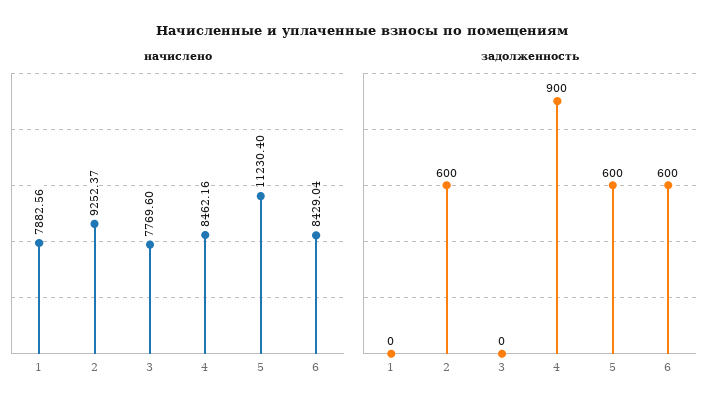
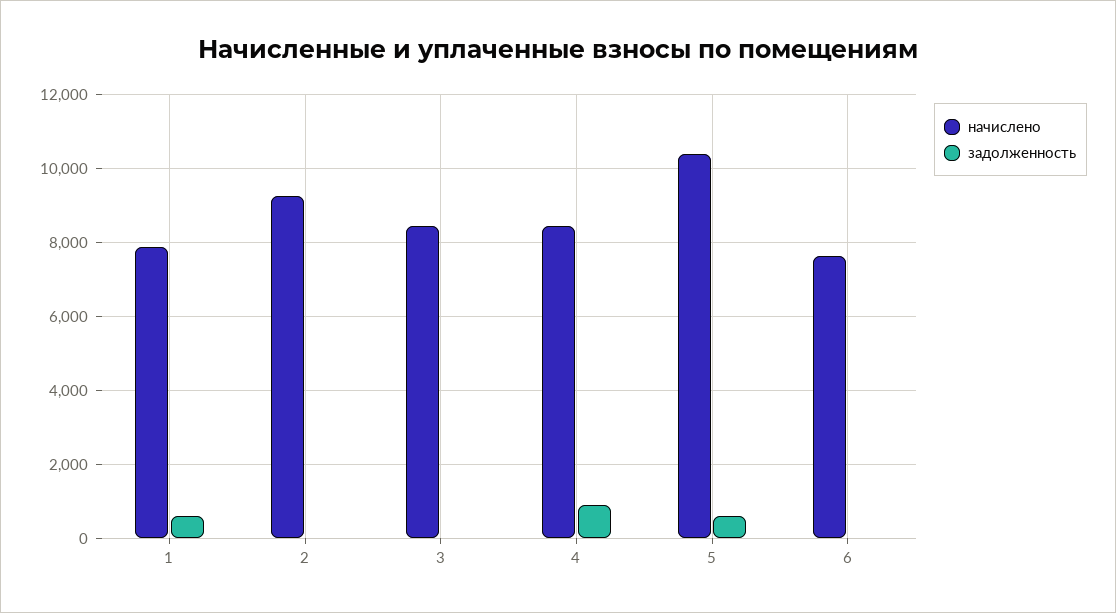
начислено, 3: 7769.6 -> 8400
начислено, 5: 11230.4 -> 10400
начислено, 6: 8429.04 -> 7600
задолженность, 1: 0 -> 600
задолженность, 2: 600 -> 0
задолженность, 6: 600 -> 0

